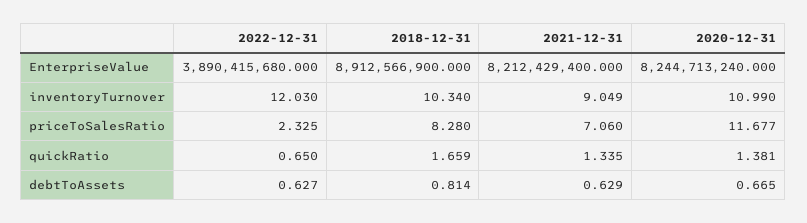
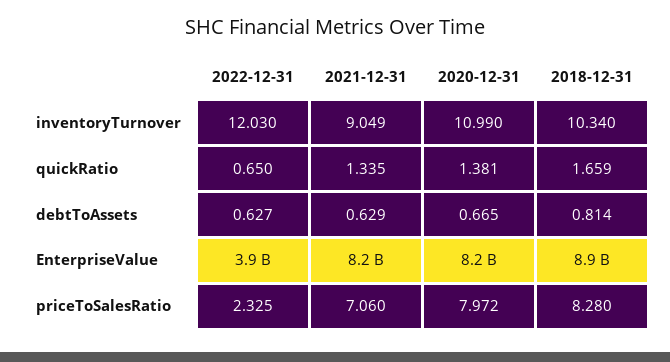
2020-12-31, priceToSalesRatio: 11.677 -> 7.972

